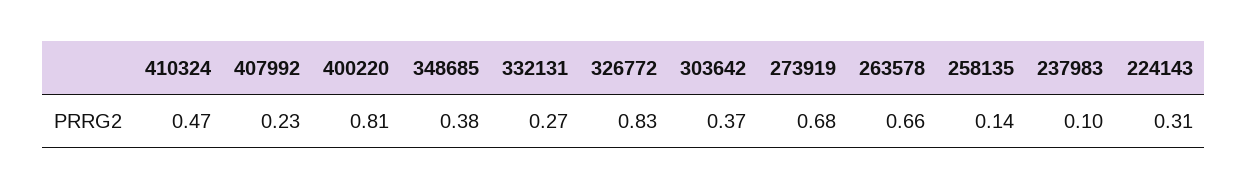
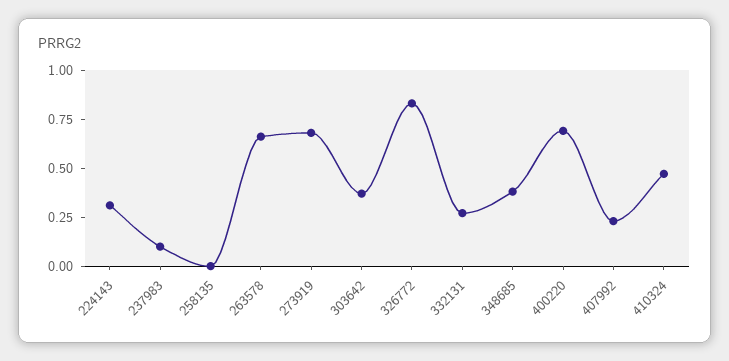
400220: 0.81 -> 0.7
258135: 0.14 -> 0

